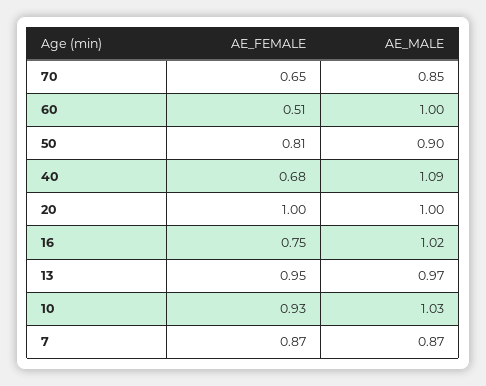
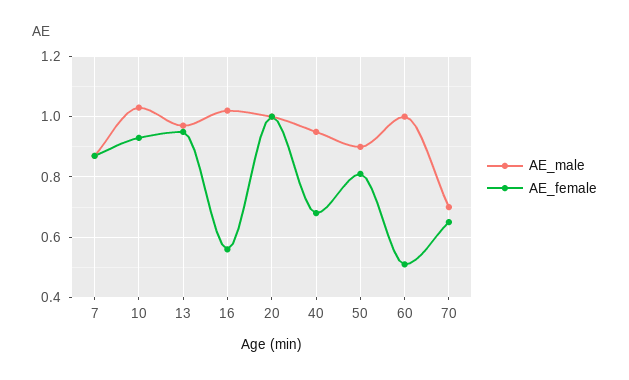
AE_MALE, 70: 0.85 -> 0.7
AE_MALE, 40: 1.09 -> 0.95
AE_FEMALE, 16: 0.75 -> 0.55

